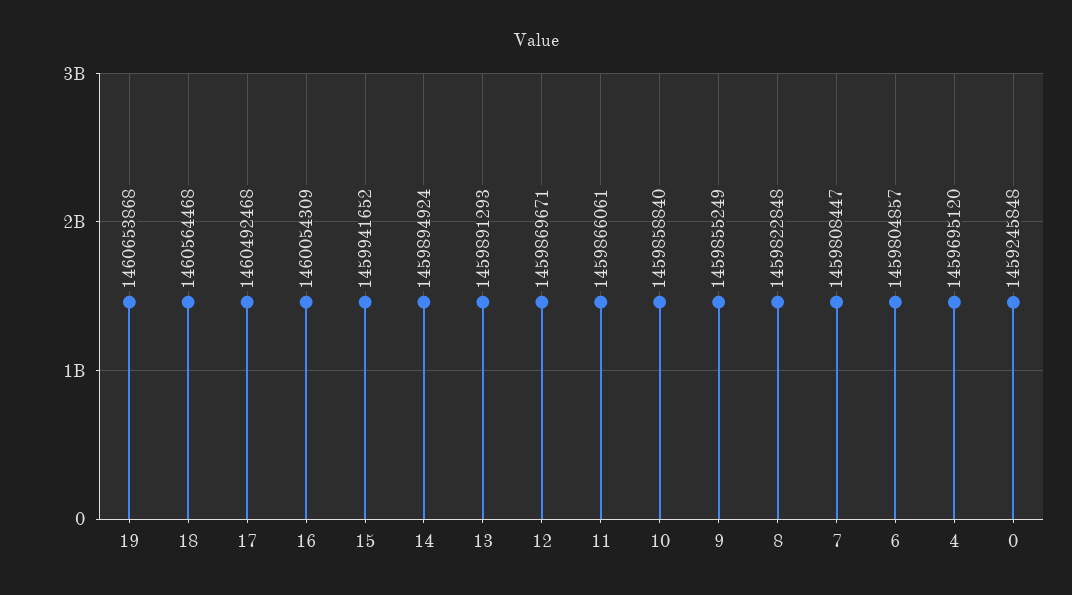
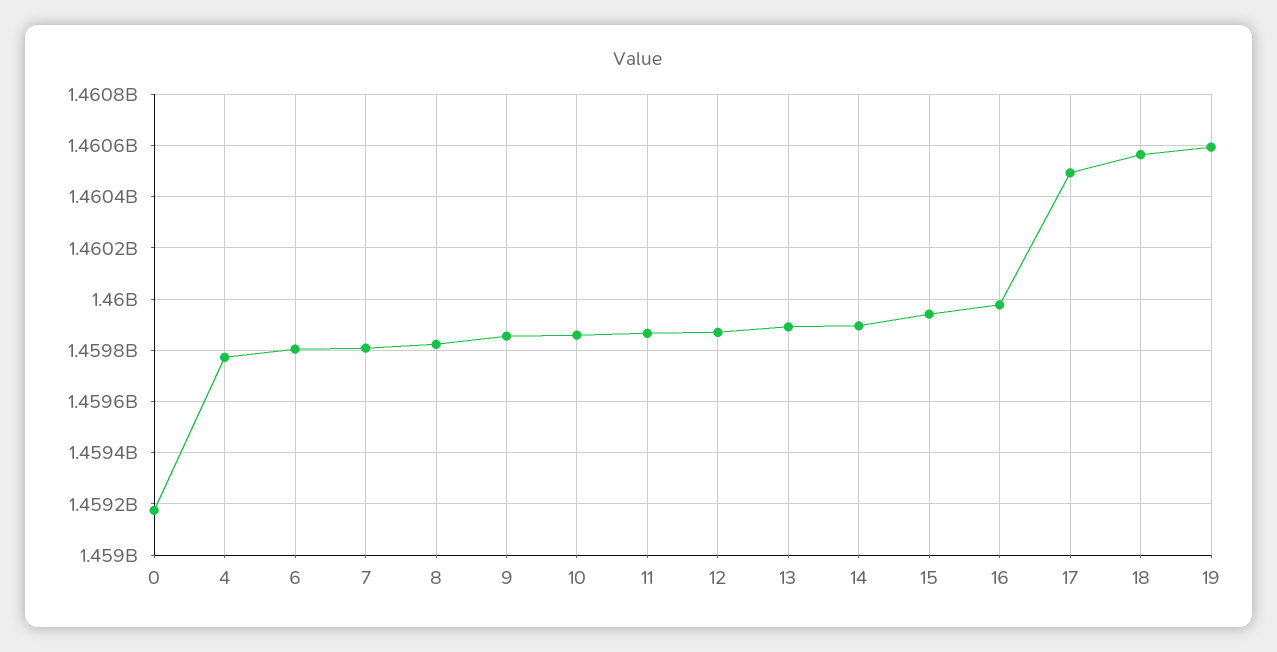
19: 1460653868 -> 1460600000
16: 1460054309 -> 1459975000
4: 1459695120 -> 1459775000
0: 1459245848 -> 1459175000

